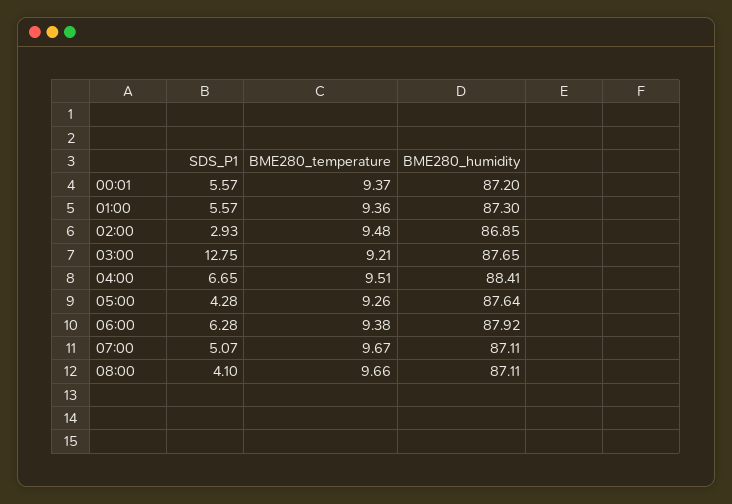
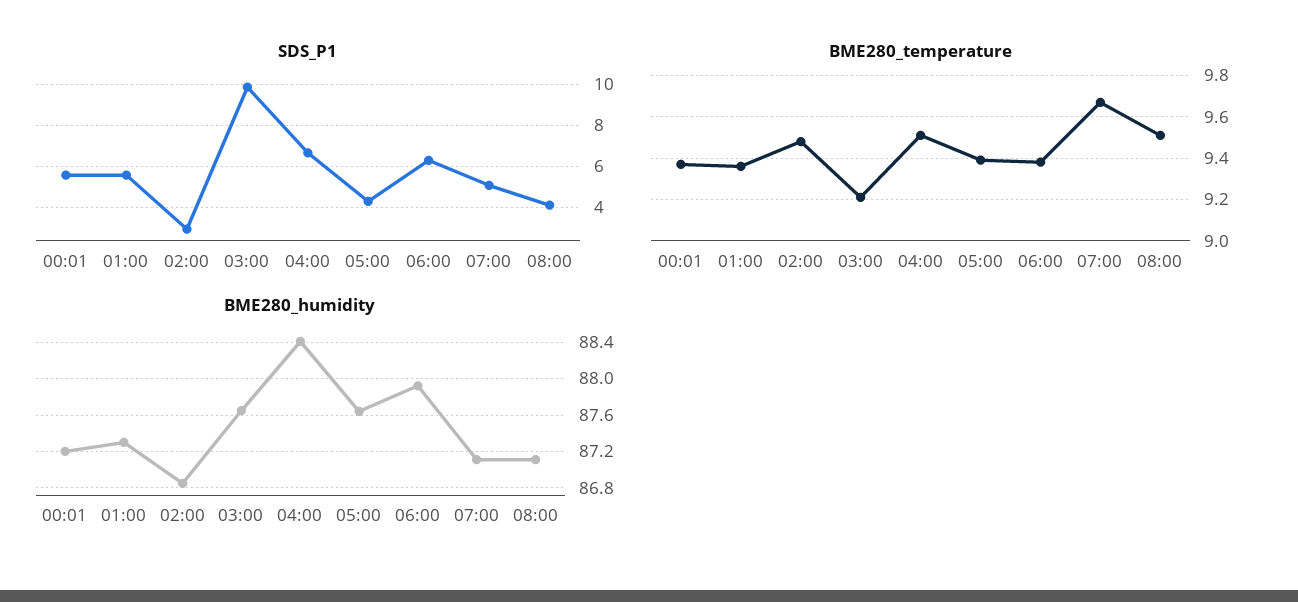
SDS_P1, 03:00: 12.75 -> 10
BME280_temperature, 05:00: 9.26 -> 9.4
BME280_temperature, 08:00: 9.66 -> 9.5

